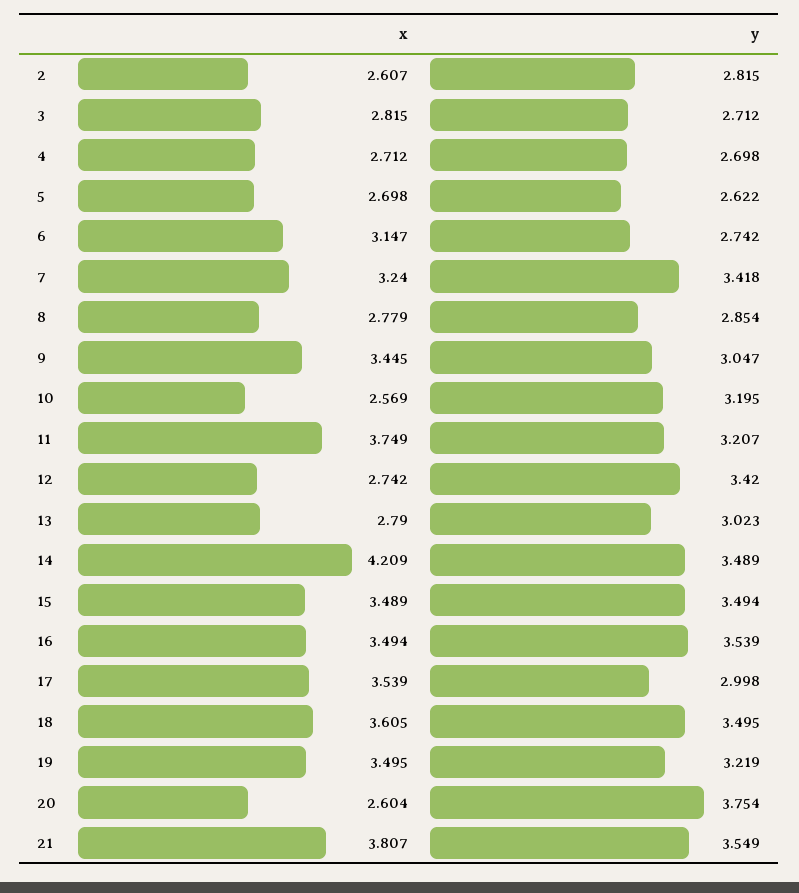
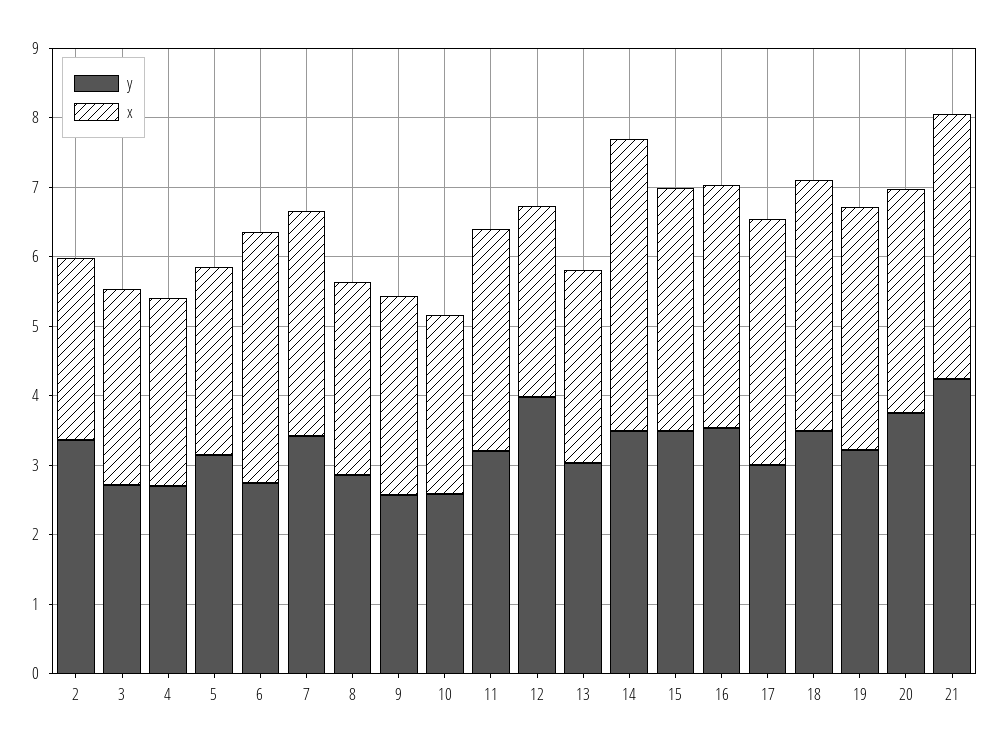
y, 2: 2.815 -> 3.4
y, 5: 2.622 -> 3.2
x, 6: 3.147 -> 3.6
x, 9: 3.445 -> 2.8
y, 9: 3.047 -> 2.6
y, 10: 3.195 -> 2.6
x, 11: 3.749 -> 3.2
y, 12: 3.42 -> 4
x, 20: 2.604 -> 3.2
y, 21: 3.549 -> 4.2

